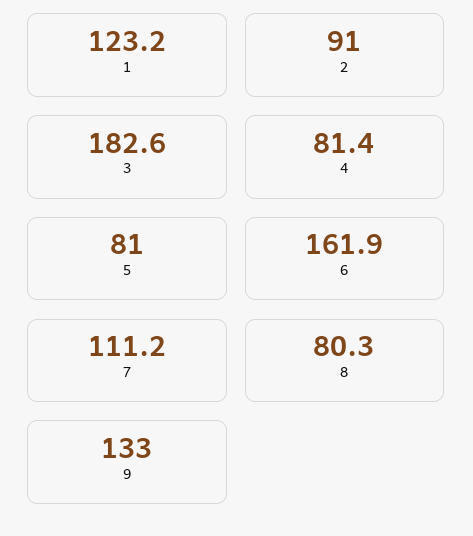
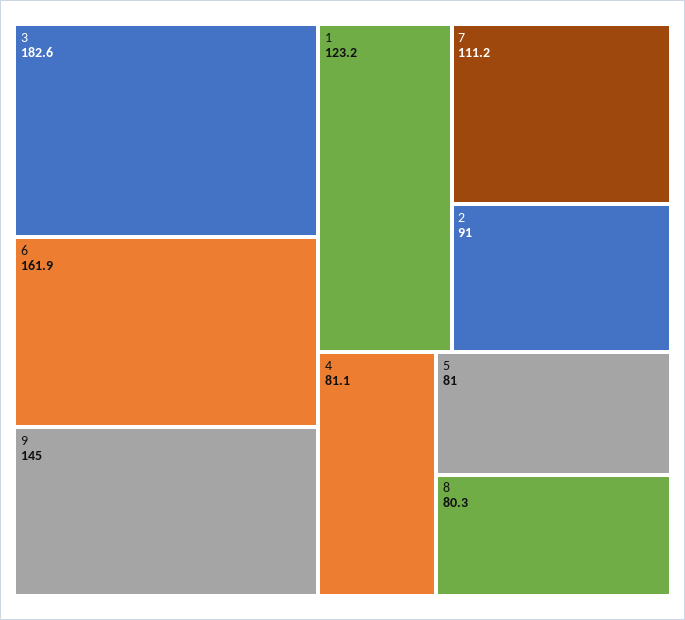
4: 81.4 -> 81.1
9: 133 -> 145

